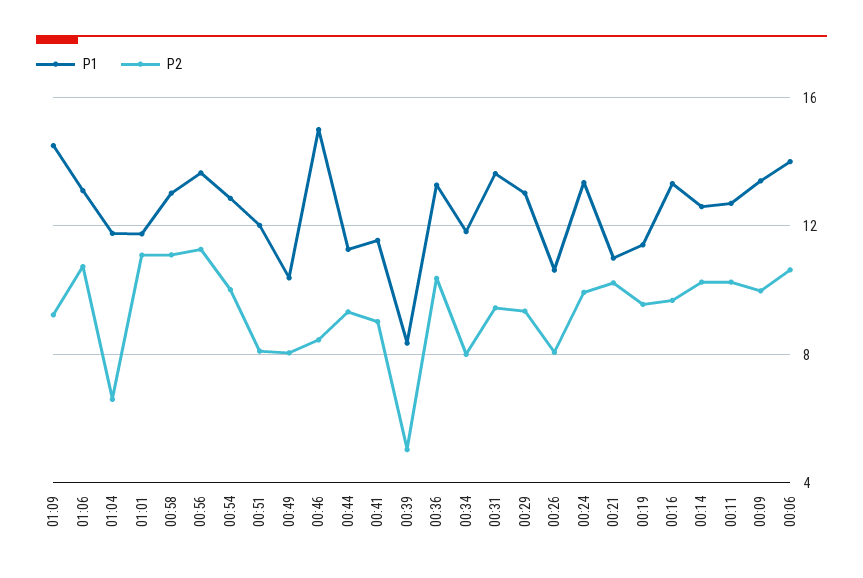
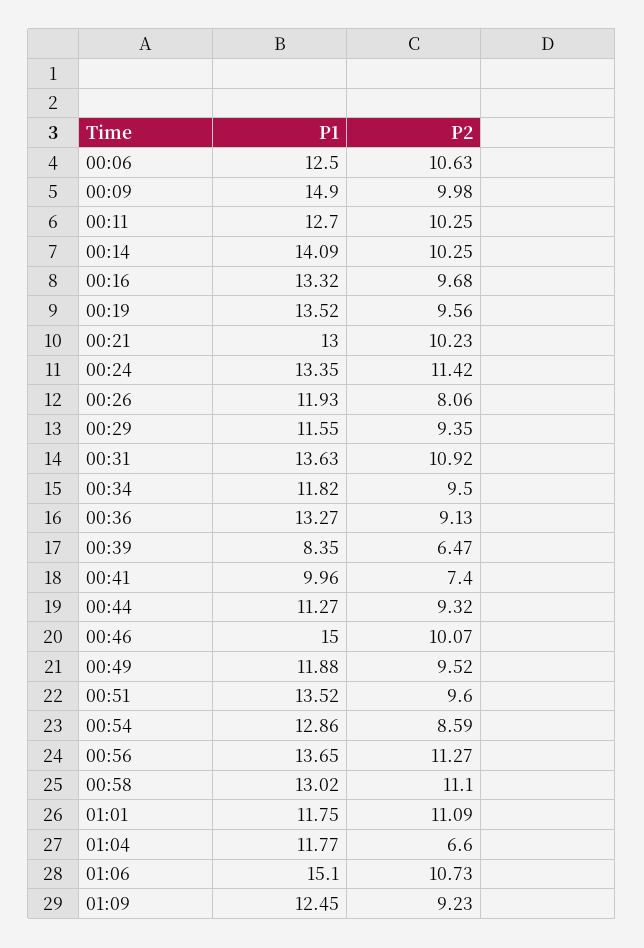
P1, 01:09: 14.5 -> 12.45
P1, 01:06: 13 -> 15.1
P2, 00:54: 10 -> 8.59
P1, 00:51: 12 -> 13.52
P2, 00:51: 8 -> 9.6
P1, 00:49: 10.5 -> 11.88
P2, 00:49: 8 -> 9.52
P2, 00:46: 8.5 -> 10.07
P1, 00:41: 11.5 -> 9.96
P2, 00:41: 9 -> 7.4
P2, 00:39: 5 -> 6.47
P2, 00:36: 10.5 -> 9.13
P2, 00:34: 8 -> 9.5
P2, 00:31: 9.5 -> 10.92
P1, 00:29: 13 -> 11.55
P1, 00:26: 10.5 -> 11.93
P2, 00:24: 10 -> 11.42
P1, 00:21: 11 -> 13
P1, 00:19: 11.5 -> 13.52
P1, 00:14: 12.5 -> 14.09
P1, 00:09: 13.5 -> 14.9
P1, 00:06: 14 -> 12.5

